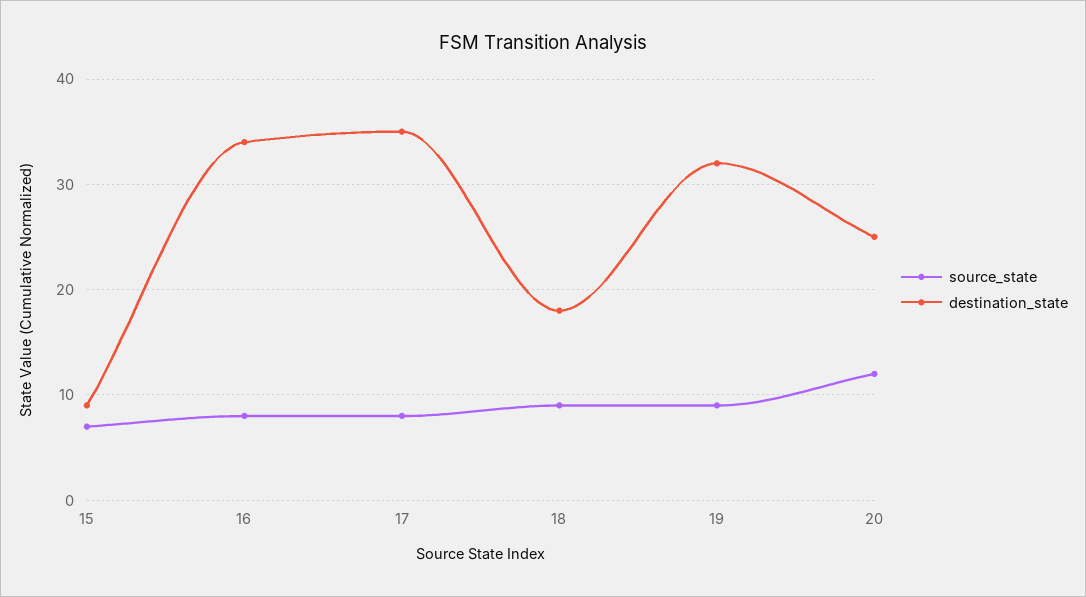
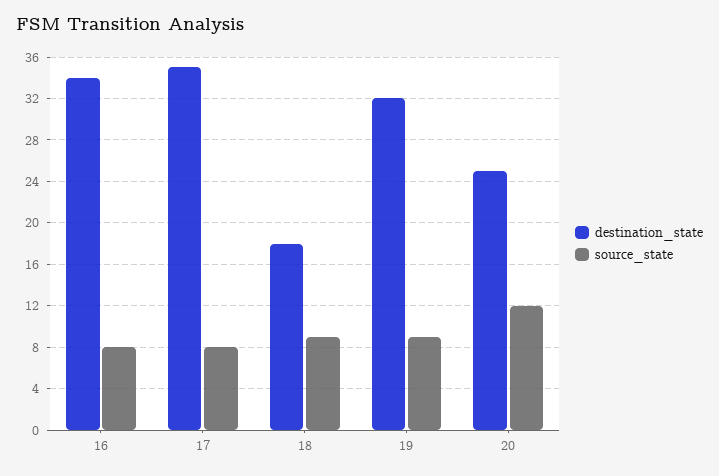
source_state, 15: 7 -> none
destination_state, 15: 9 -> none

